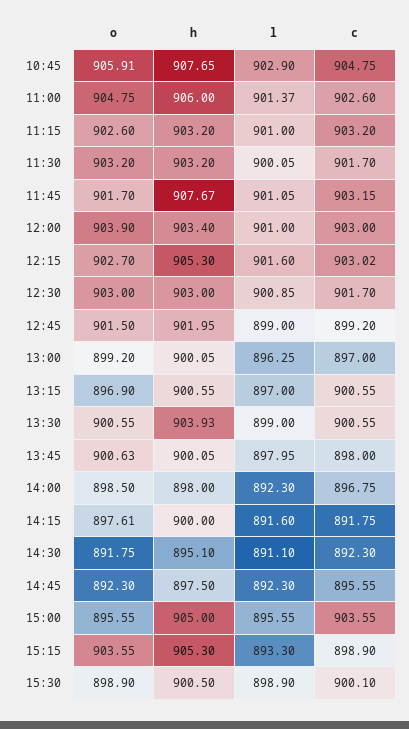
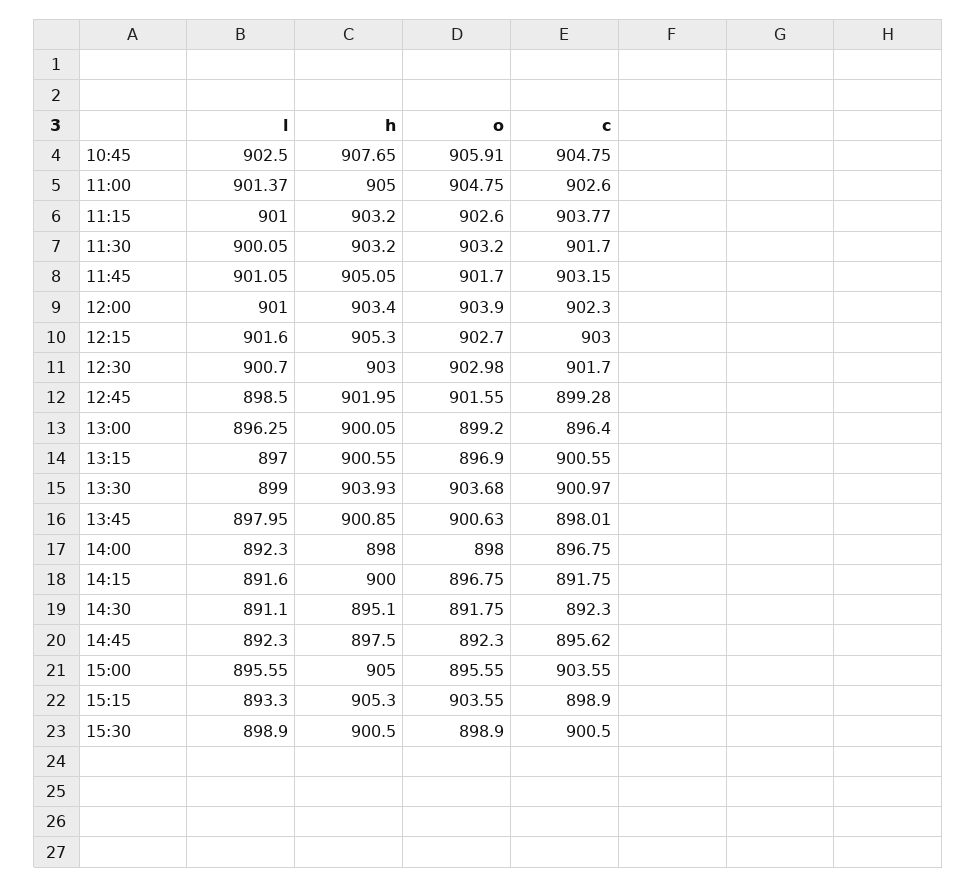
l, 10:45: 902.9 -> 902.5
h, 11:00: 906 -> 905
c, 11:15: 903.2 -> 903.77
h, 11:45: 907.67 -> 905.05
c, 12:00: 903 -> 902.3
c, 12:15: 903.02 -> 903
o, 12:30: 903 -> 902.98
l, 12:30: 900.85 -> 900.7
o, 12:45: 901.5 -> 901.55
l, 12:45: 899 -> 898.5
c, 12:45: 899.2 -> 899.28
c, 13:00: 897 -> 896.4
o, 13:30: 900.55 -> 903.68
c, 13:30: 900.55 -> 900.97
h, 13:45: 900.05 -> 900.85
c, 13:45: 898 -> 898.01
o, 14:00: 898.5 -> 898
o, 14:15: 897.61 -> 896.75
c, 14:45: 895.55 -> 895.62
c, 15:30: 900.1 -> 900.5

